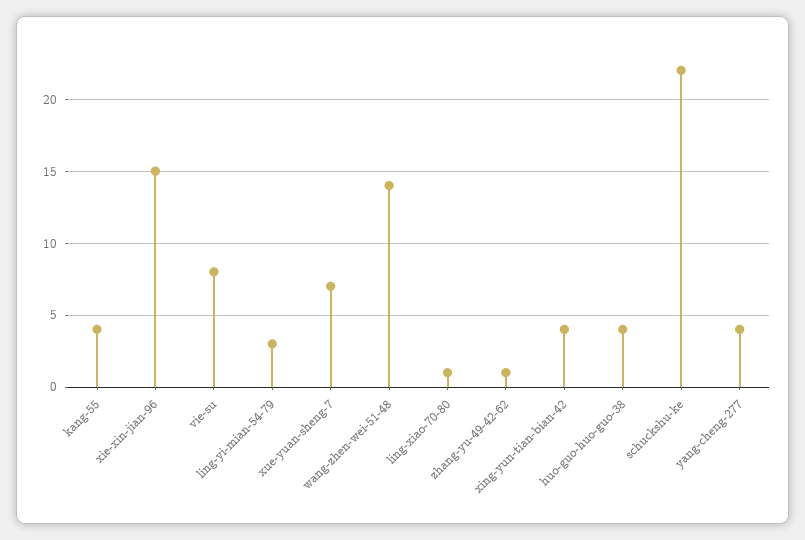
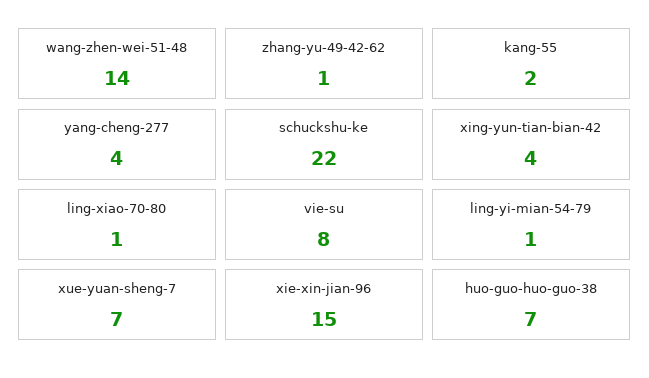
kang-55: 4 -> 2
ling-yi-mian-54-79: 3 -> 1
huo-guo-huo-guo-38: 4 -> 7

